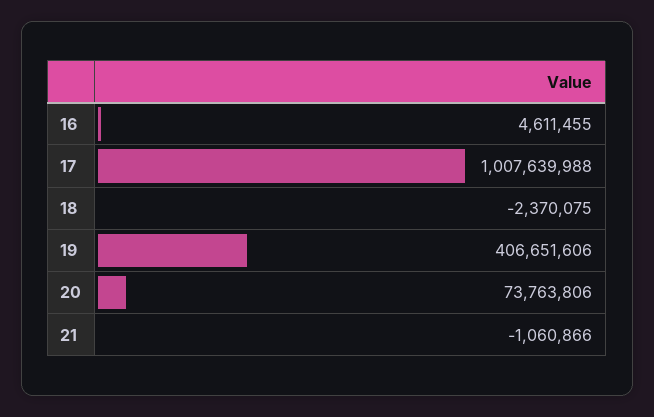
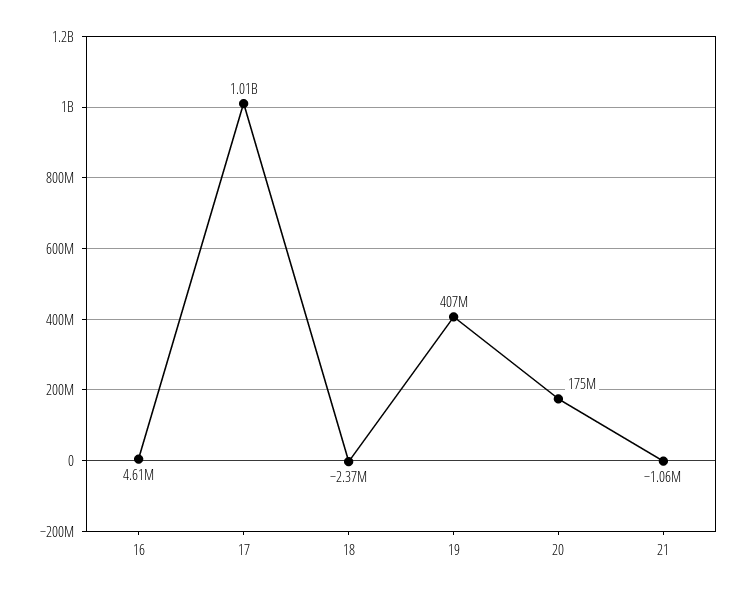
20: 73763806 -> 175000000

